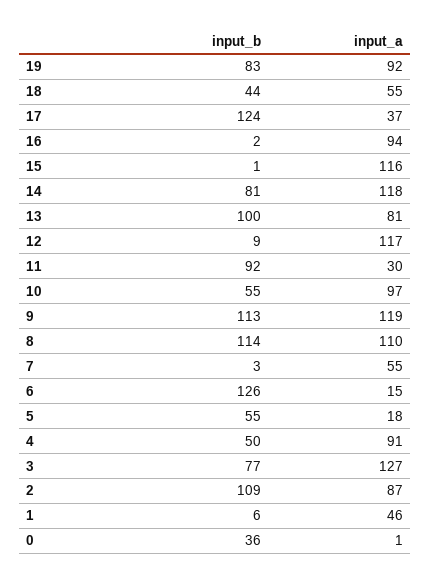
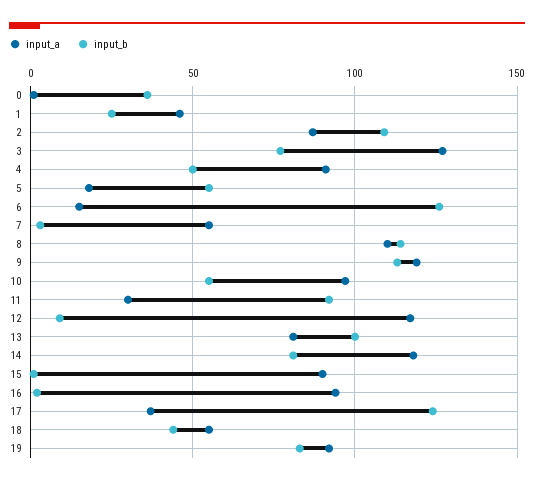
input_a, 15: 116 -> 90
input_b, 1: 6 -> 25

